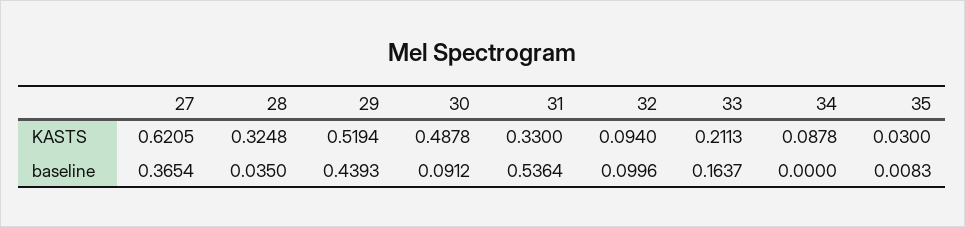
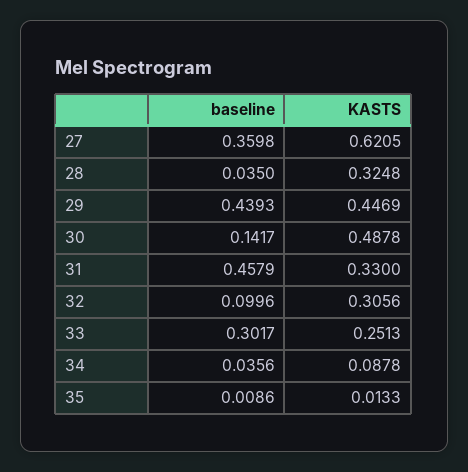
29, KASTS: 0.5194 -> 0.4469
32, KASTS: 0.094 -> 0.3056
33, KASTS: 0.2113 -> 0.2513
35, KASTS: 0.03 -> 0.0133
27, baseline: 0.3654 -> 0.3598
30, baseline: 0.0912 -> 0.1417
31, baseline: 0.5364 -> 0.4579
33, baseline: 0.1637 -> 0.3017
34, baseline: 0 -> 0.0356
35, baseline: 0.0083 -> 0.0086

